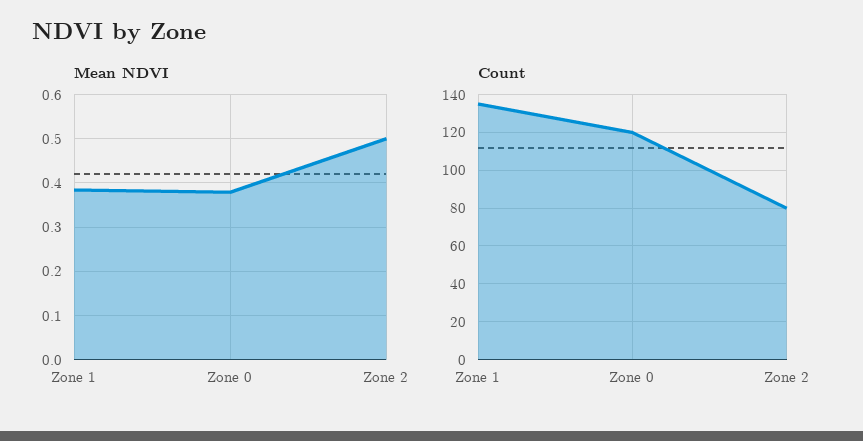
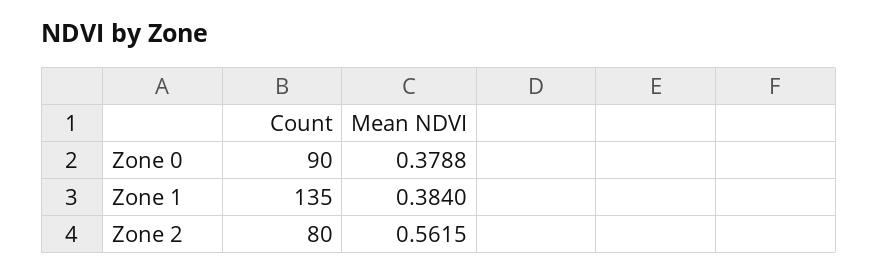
Mean NDVI, Zone 2: 0.5 -> 0.5615
Count, Zone 0: 120 -> 90

